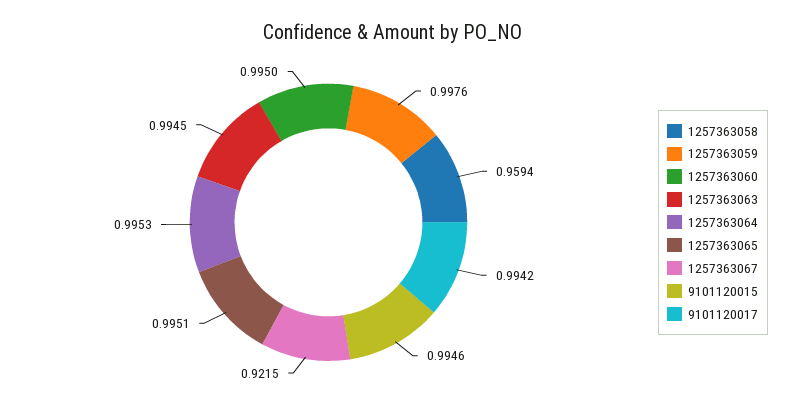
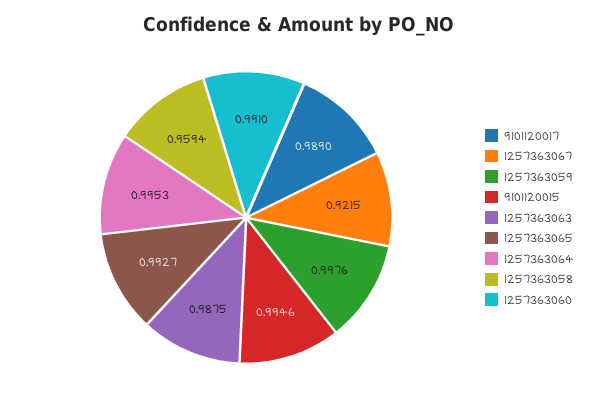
1257363060: 0.995 -> 0.991
1257363063: 0.9945 -> 0.9875
1257363065: 0.9951 -> 0.9927
9101120017: 0.9942 -> 0.989

